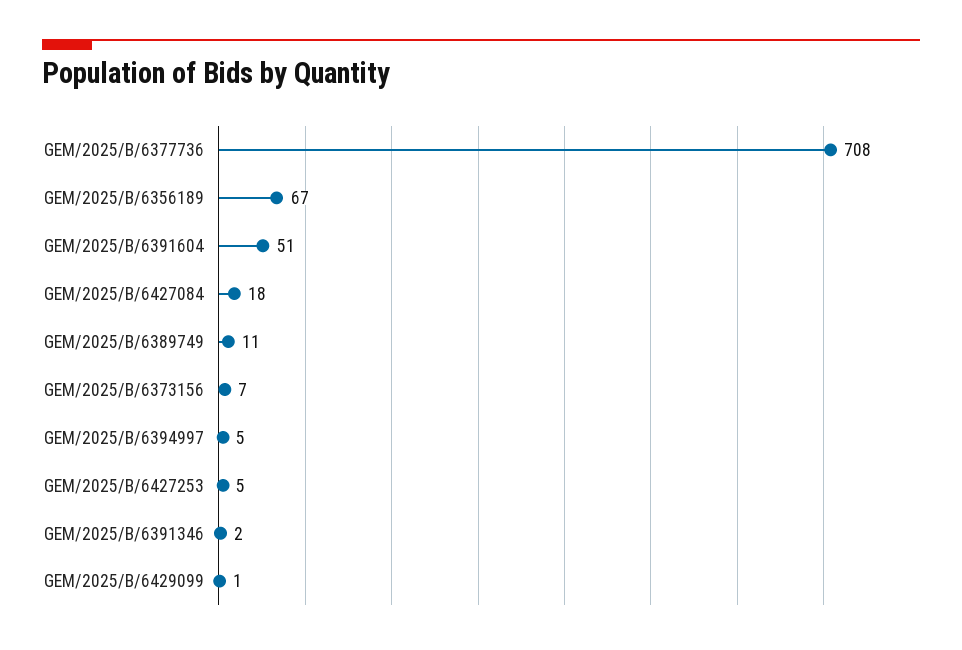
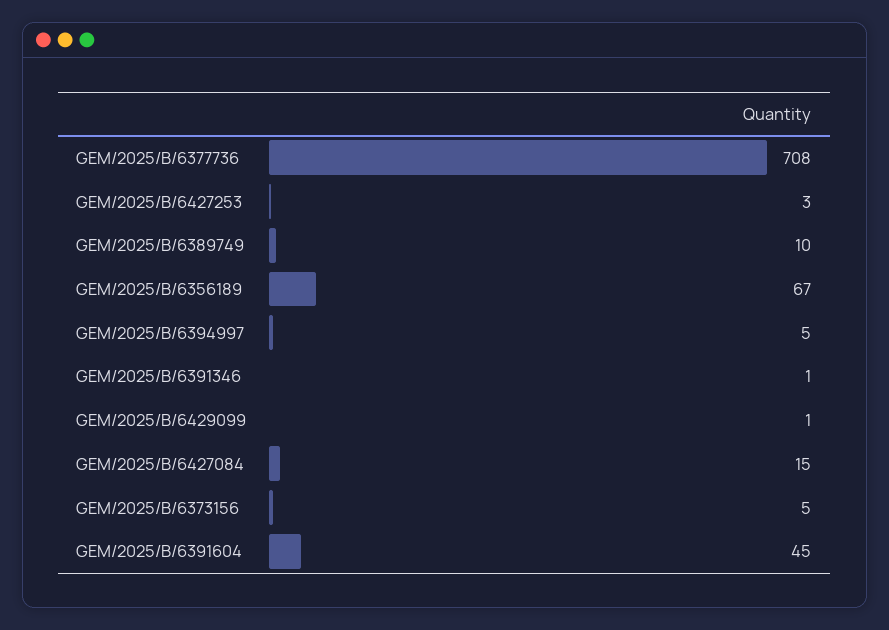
GEM/2025/B/6391604: 51 -> 45
GEM/2025/B/6427084: 18 -> 15
GEM/2025/B/6389749: 11 -> 10
GEM/2025/B/6373156: 7 -> 5
GEM/2025/B/6427253: 5 -> 3
GEM/2025/B/6391346: 2 -> 1

